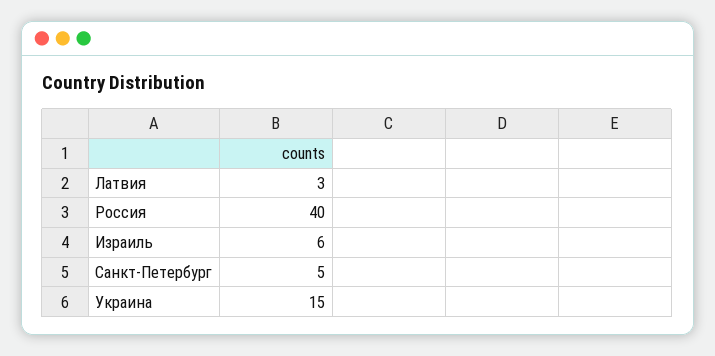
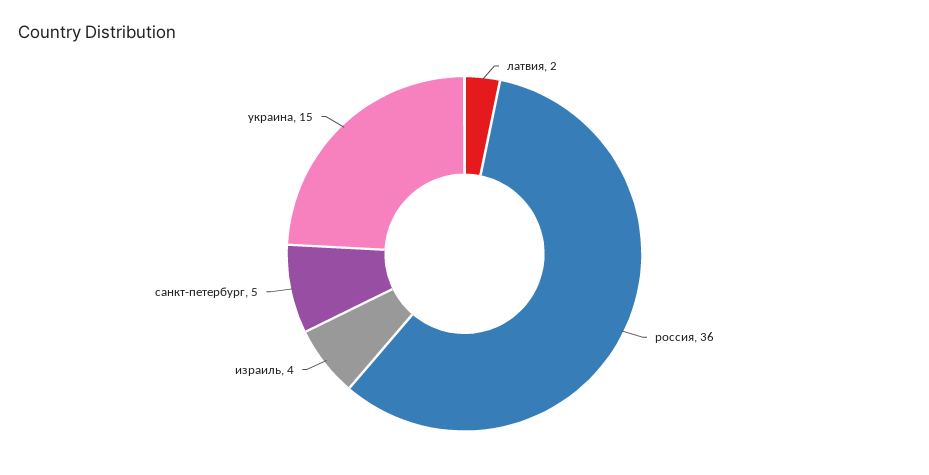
Латвия: 3 -> 2
Россия: 40 -> 36
Израиль: 6 -> 4

